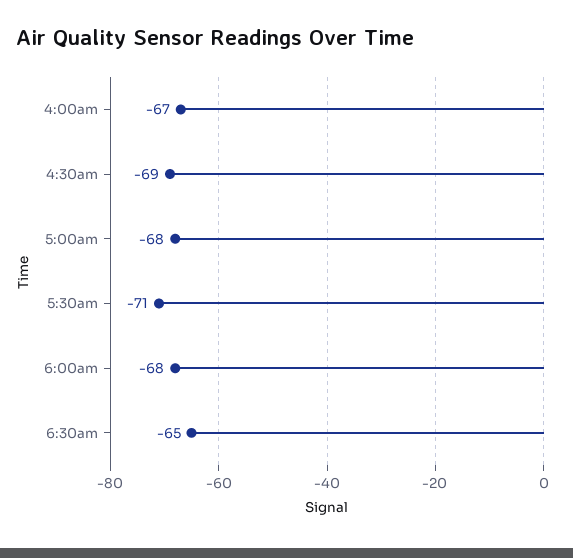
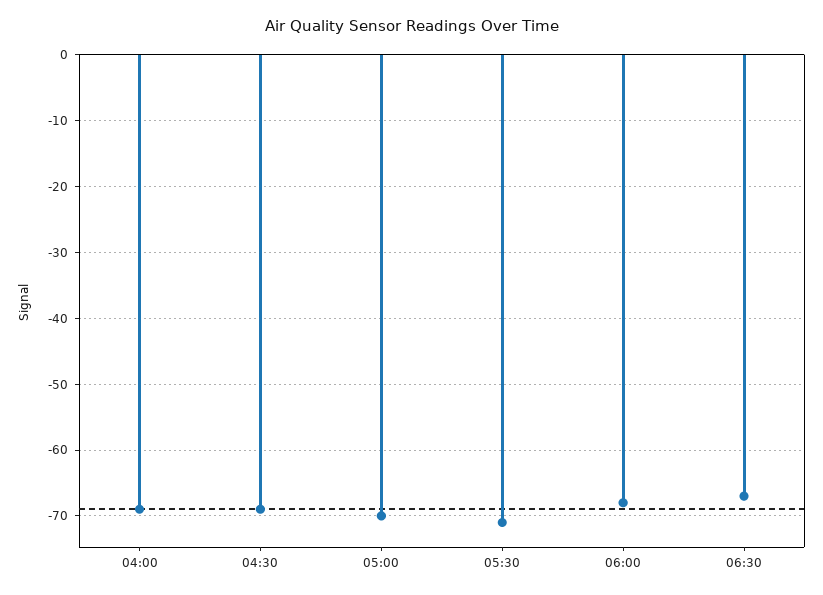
4:00am: -67 -> -69
5:00am: -68 -> -70
6:30am: -65 -> -67

